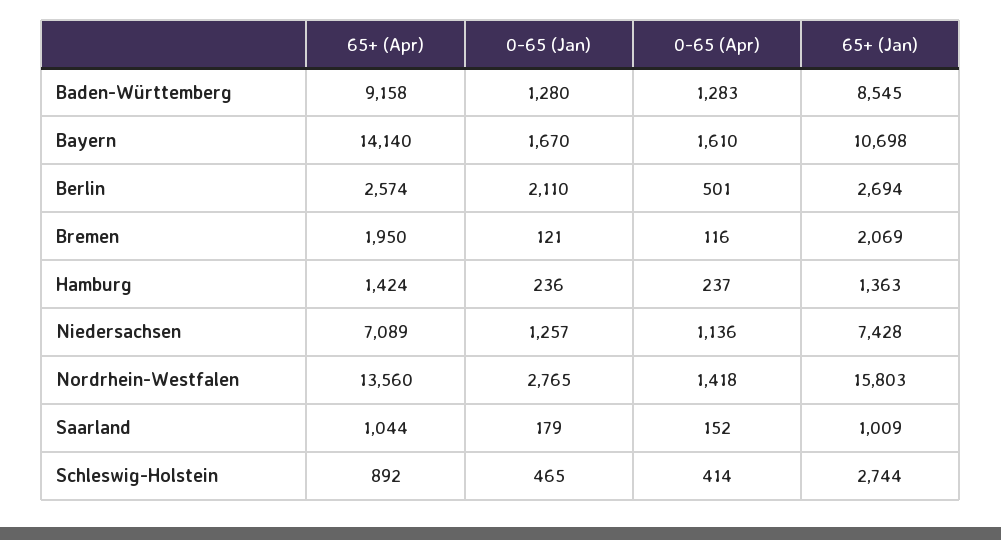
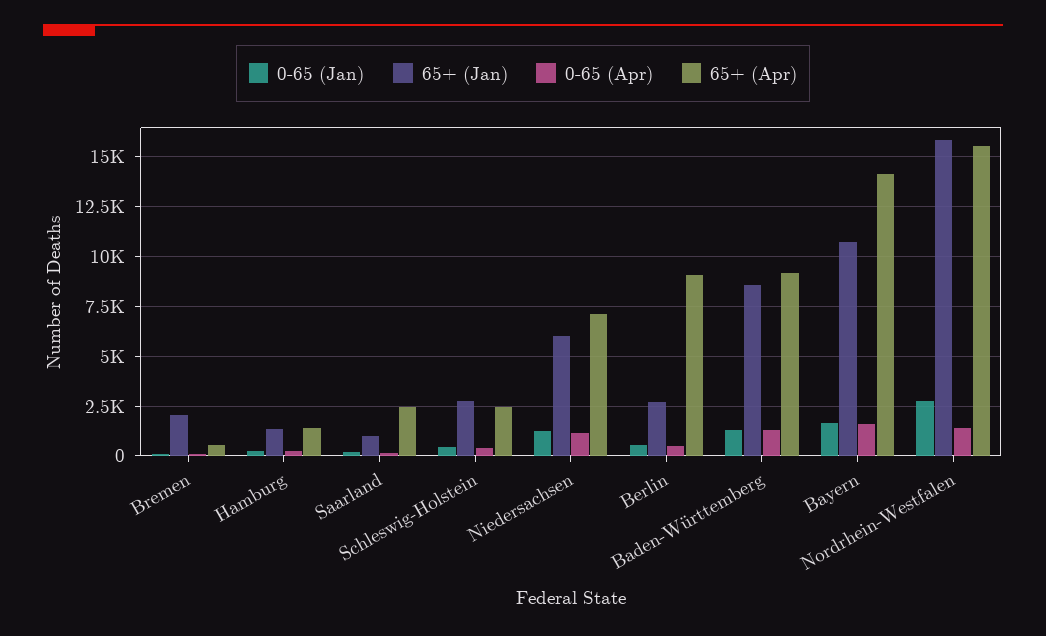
65+ (Apr), Berlin: 2574 -> 9000
0-65 (Jan), Berlin: 2110 -> 500
65+ (Apr), Bremen: 1950 -> 500
65+ (Jan), Niedersachsen: 7428 -> 6000
65+ (Apr), Nordrhein-Westfalen: 13560 -> 15500
65+ (Apr), Saarland: 1044 -> 2500
65+ (Apr), Schleswig-Holstein: 892 -> 2500

